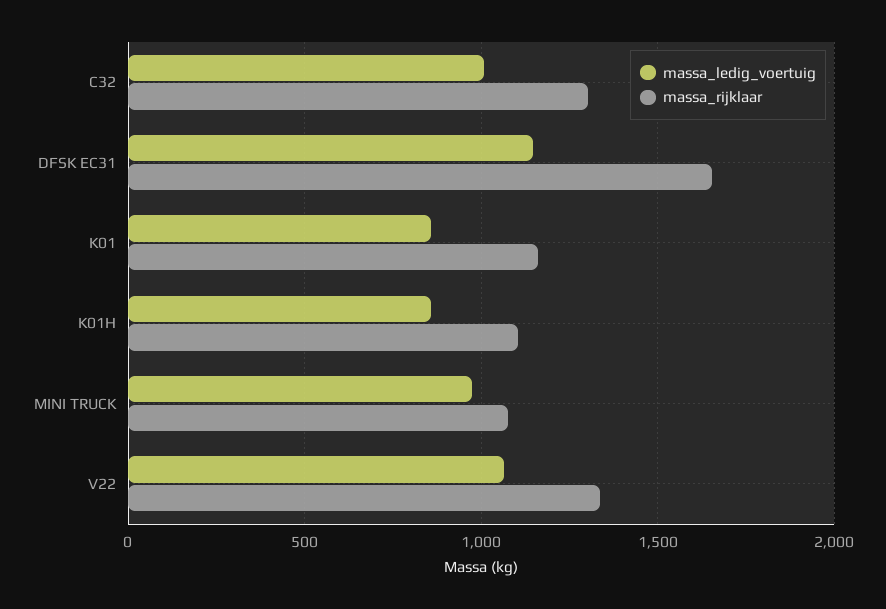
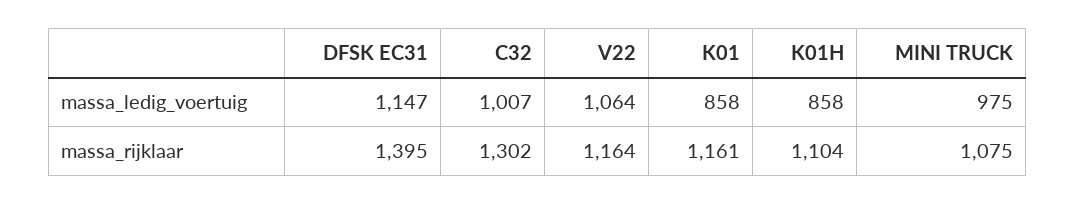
massa_rijklaar, DFSK EC31: 1650 -> 1395
massa_rijklaar, V22: 1350 -> 1164

